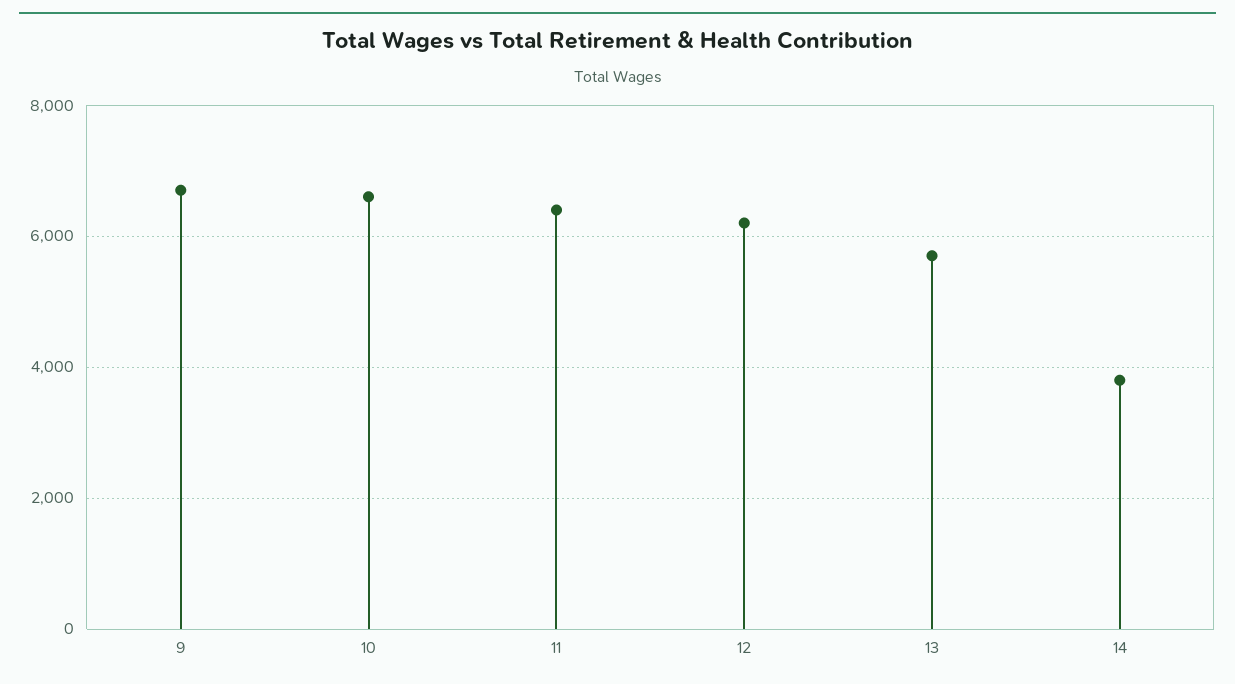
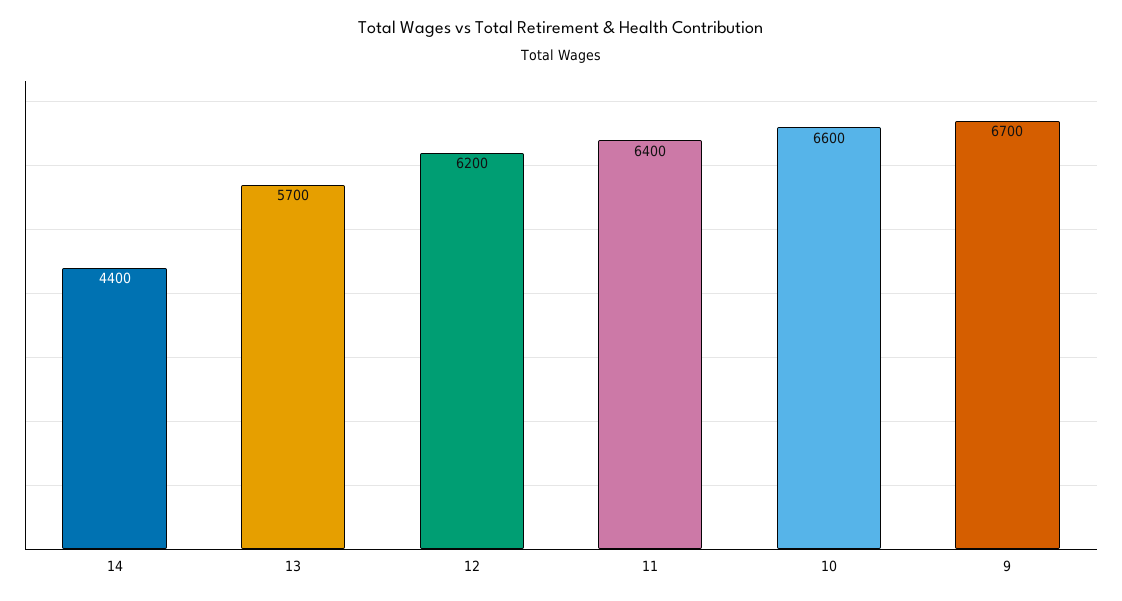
14: 3800 -> 4400

